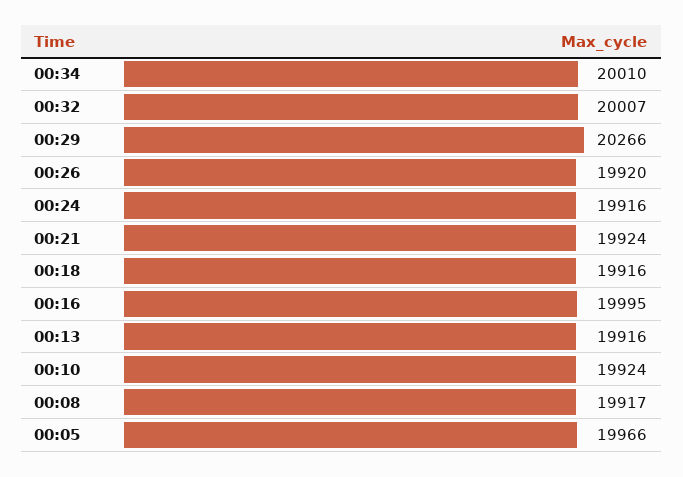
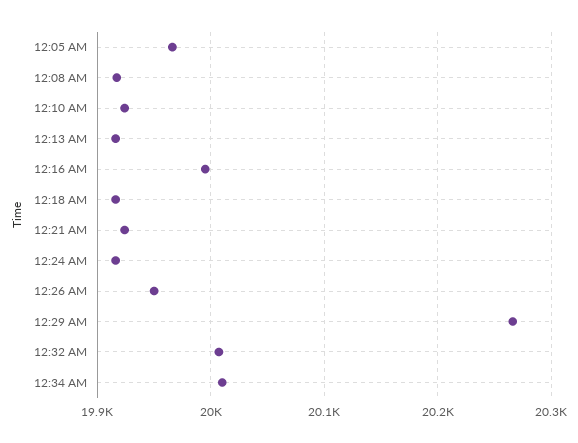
00:26: 19920 -> 19950

